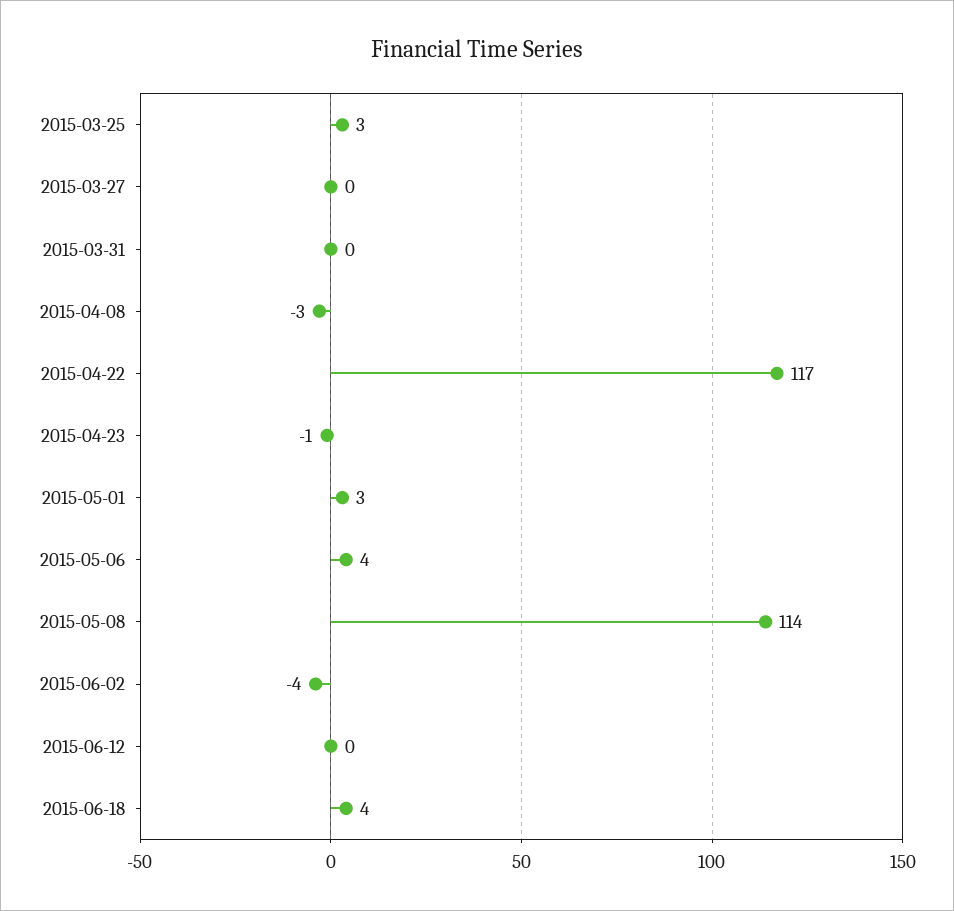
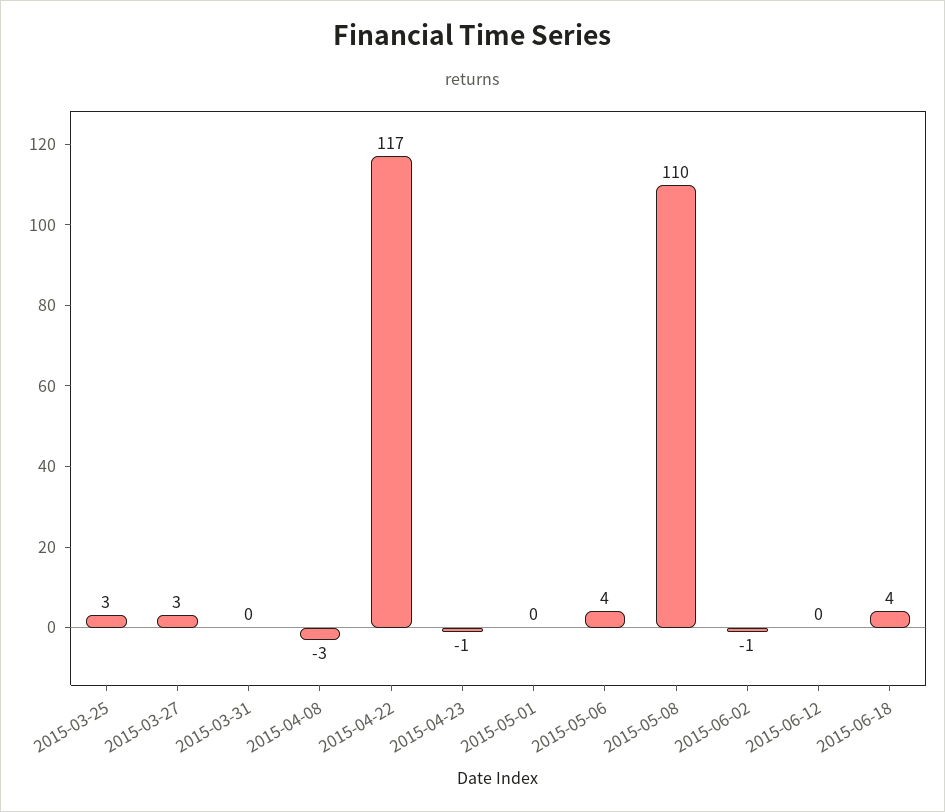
2015-03-27: 0 -> 3
2015-05-01: 3 -> 0
2015-05-08: 114 -> 110
2015-06-02: -4 -> -1

